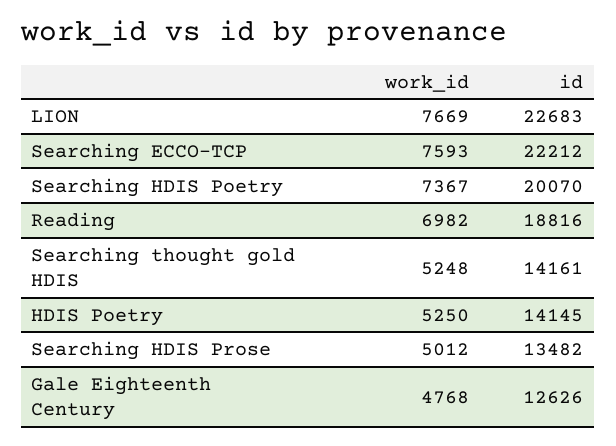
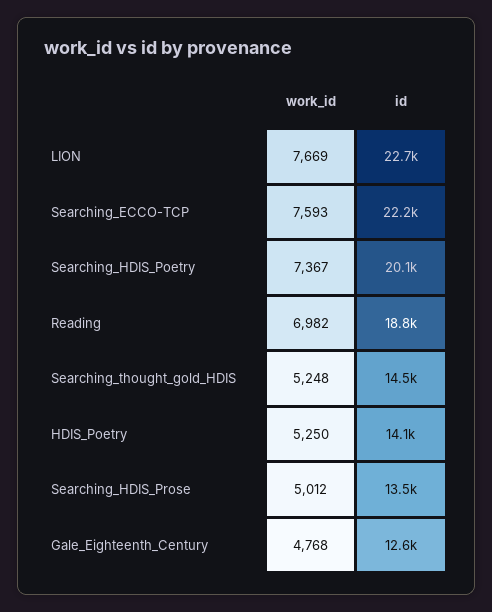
id, Searching thought gold HDIS: 14161 -> 14500

